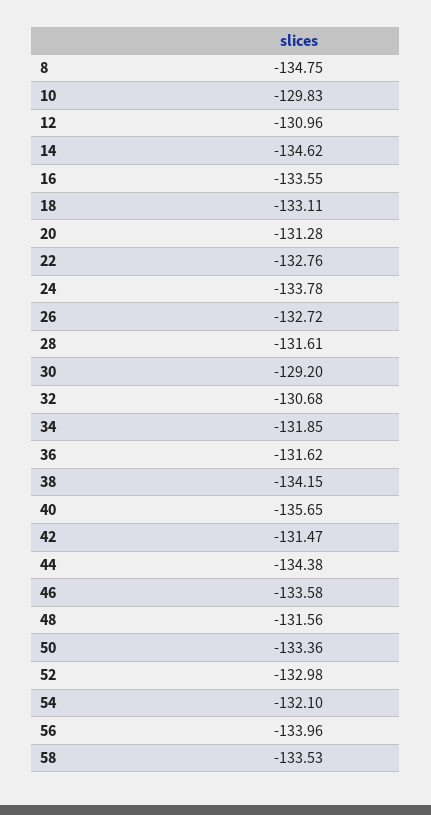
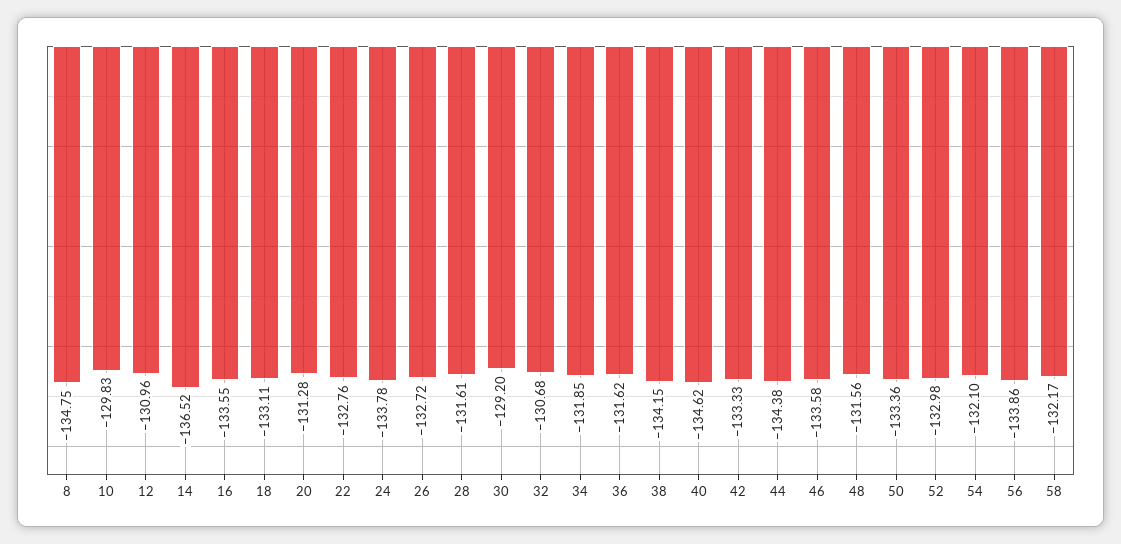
14: -134.62 -> -136.52
40: -135.65 -> -134.62
42: -131.47 -> -133.33
56: -133.96 -> -133.86
58: -133.53 -> -132.17

